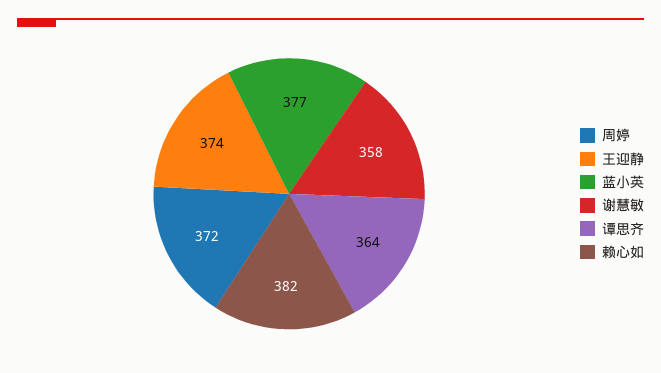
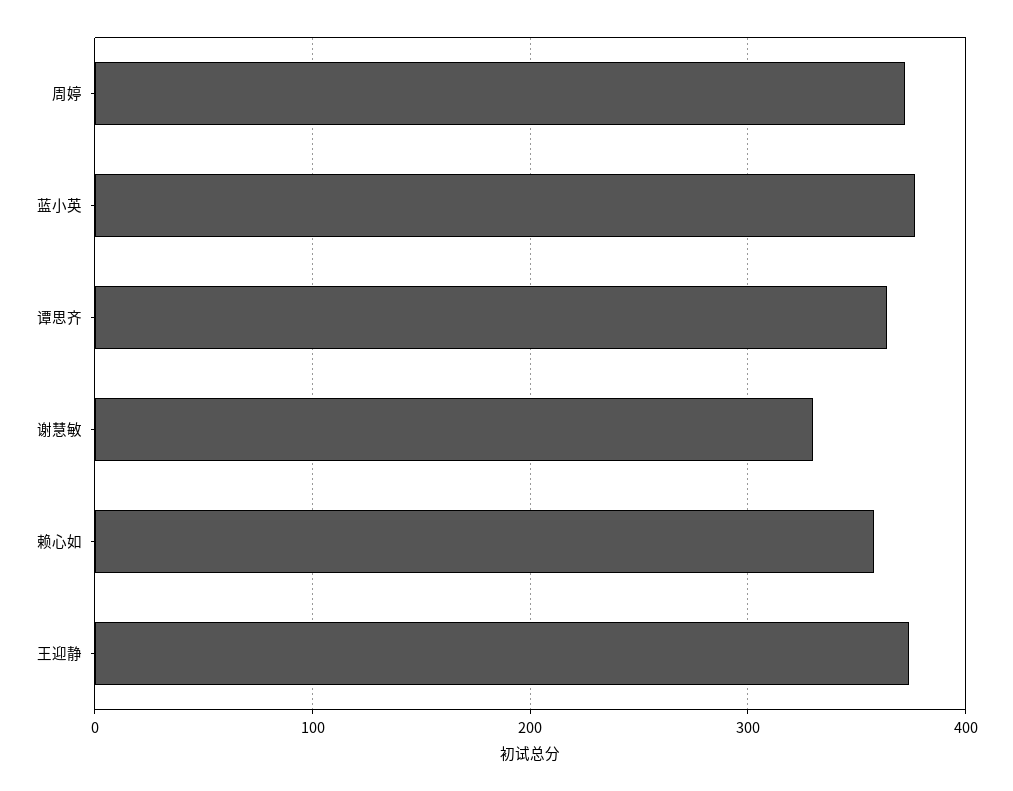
谢慧敏: 358 -> 330
赖心如: 382 -> 360

